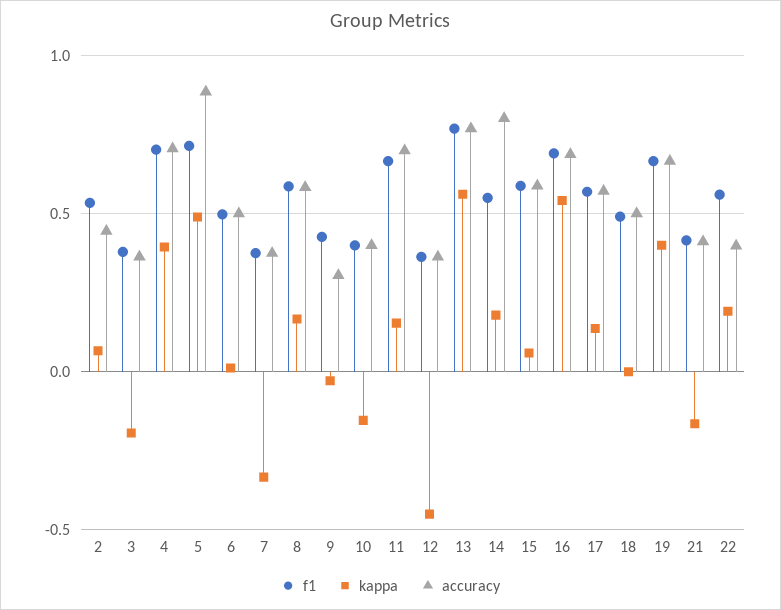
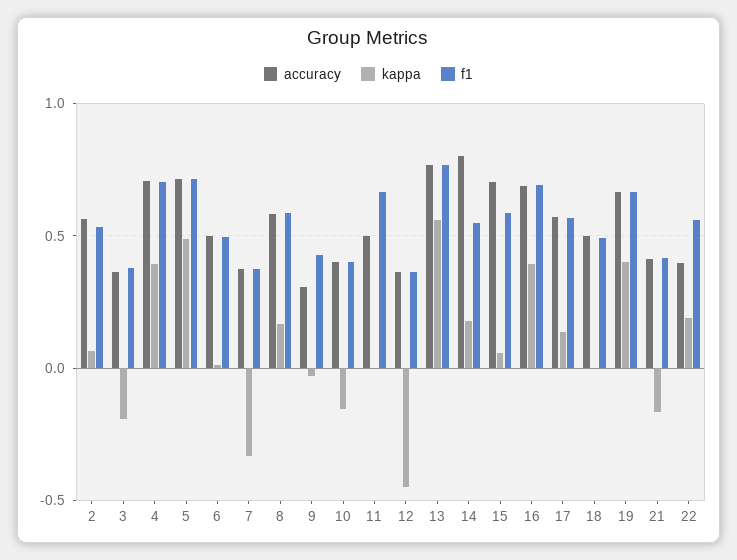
accuracy, 2: 0.45 -> 0.55
accuracy, 5: 0.9 -> 0.7
kappa, 11: 0.15 -> 0
accuracy, 11: 0.7 -> 0.5
accuracy, 15: 0.6 -> 0.7
kappa, 16: 0.55 -> 0.4

